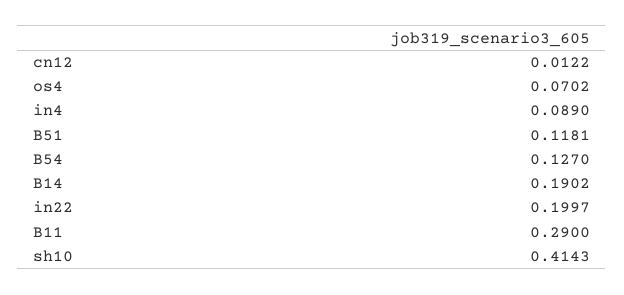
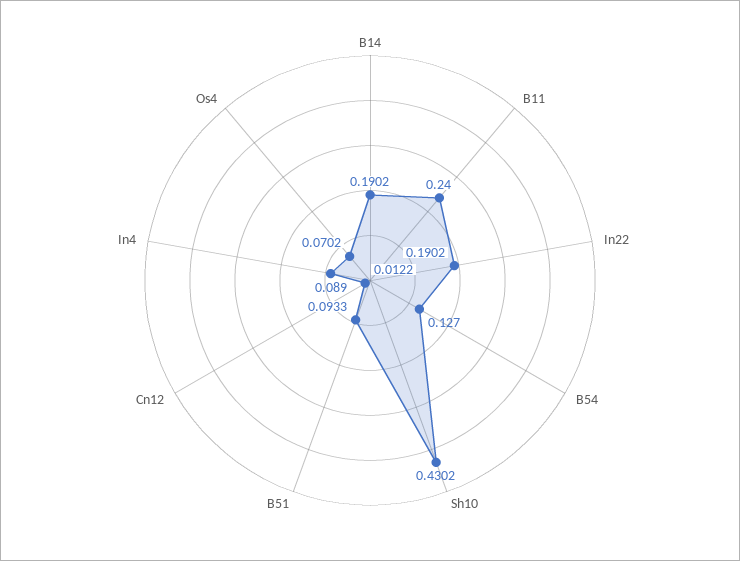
B51: 0.1181 -> 0.0933
in22: 0.1997 -> 0.1902
B11: 0.29 -> 0.24
sh10: 0.4143 -> 0.4302

